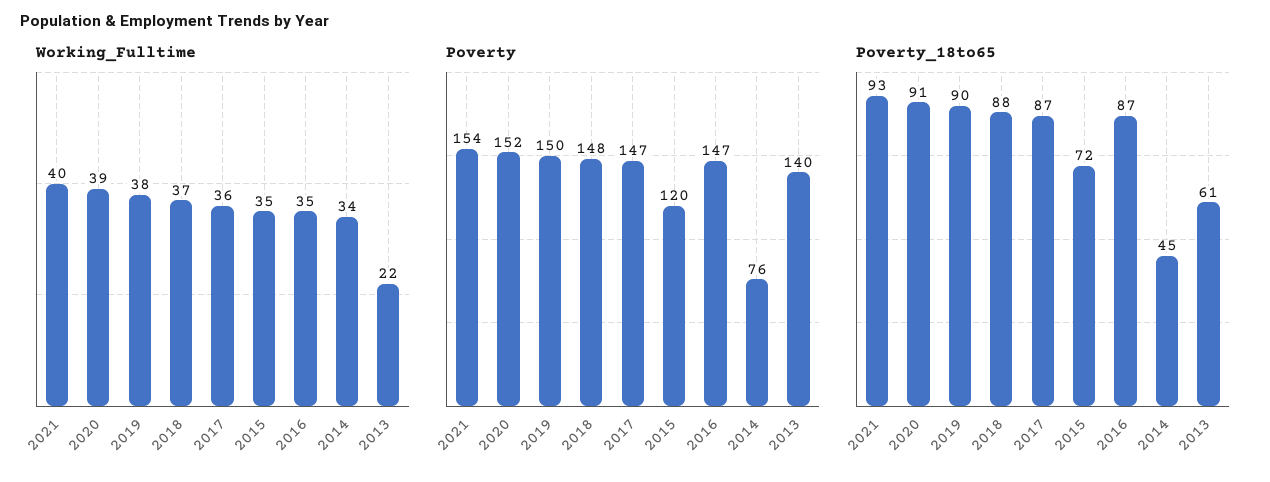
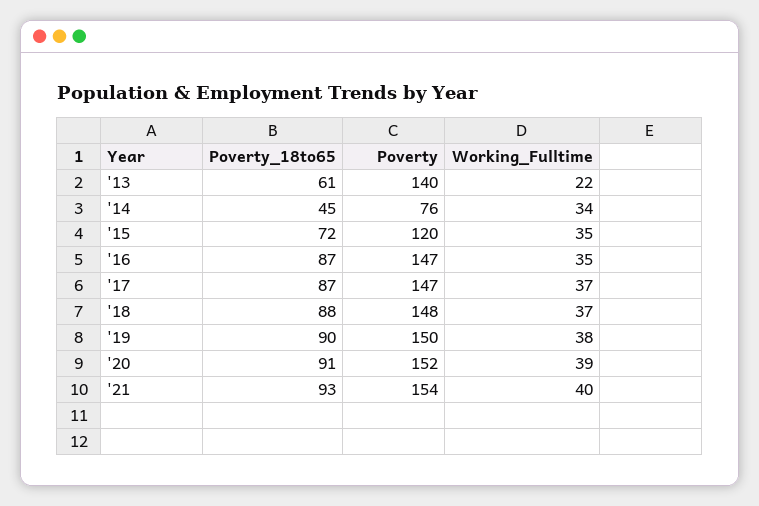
Working_Fulltime, 2017: 36 -> 37

